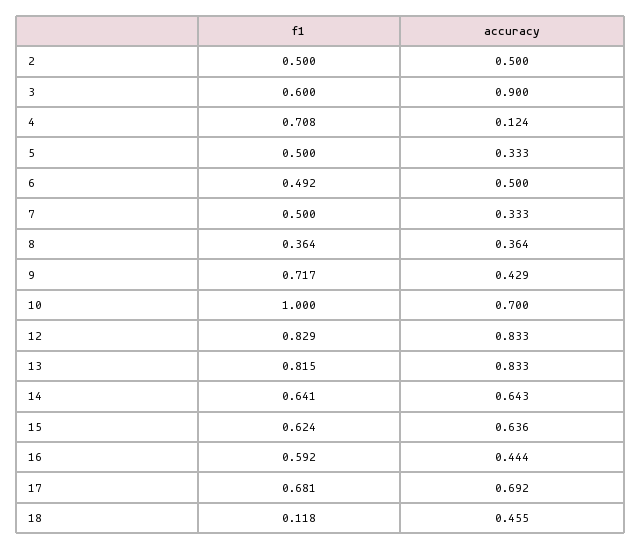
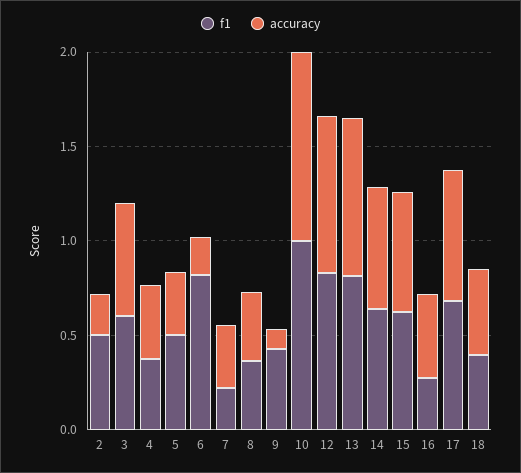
accuracy, 2: 0.5 -> 0.2
accuracy, 3: 0.9 -> 0.6
f1, 4: 0.708 -> 0.4
accuracy, 4: 0.124 -> 0.4
f1, 6: 0.492 -> 0.8
accuracy, 6: 0.5 -> 0.2
f1, 7: 0.5 -> 0.2
f1, 9: 0.717 -> 0.4
accuracy, 9: 0.429 -> 0.1
accuracy, 10: 0.7 -> 1
f1, 16: 0.592 -> 0.3
f1, 18: 0.118 -> 0.4

